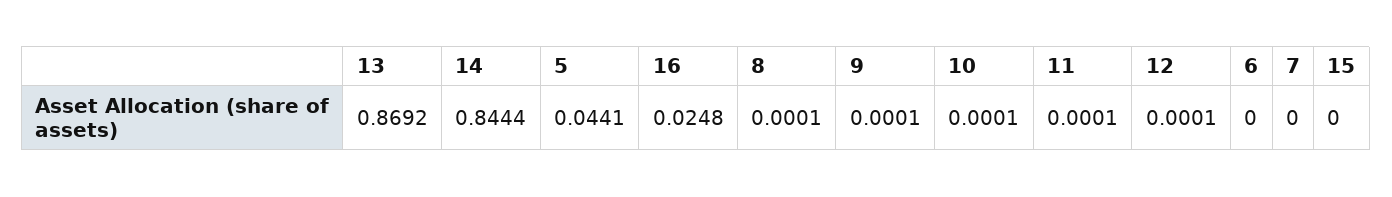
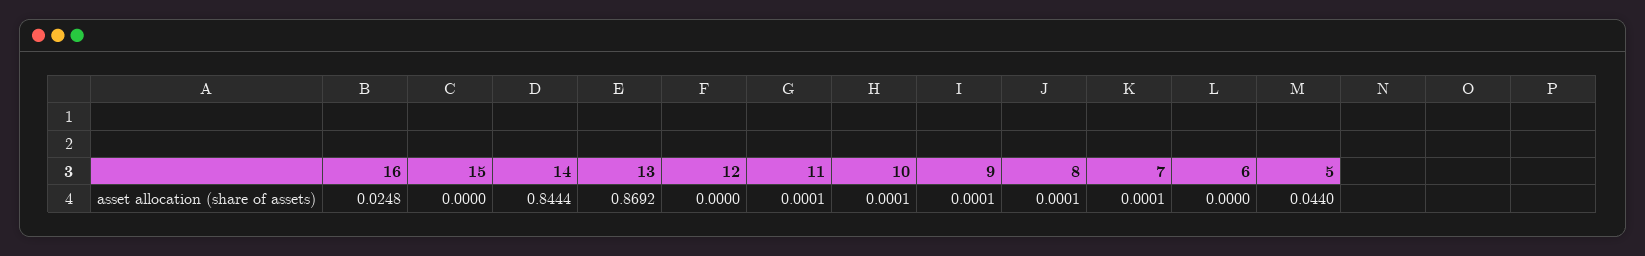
5: 0.0441 -> 0.044
12: 0.0001 -> 0
7: 0 -> 0.0001

